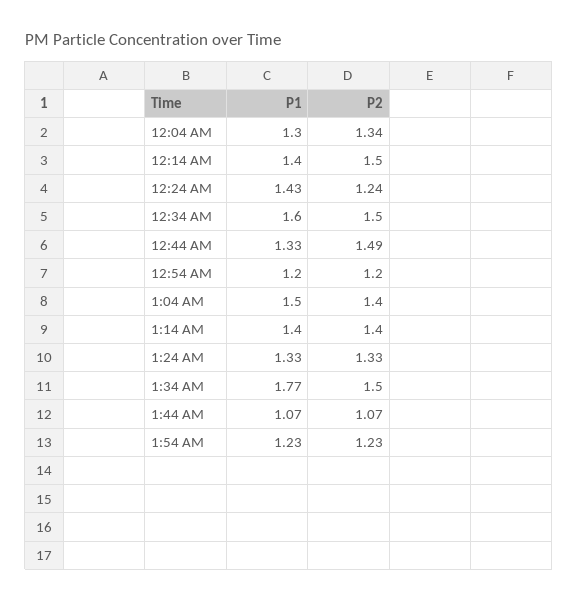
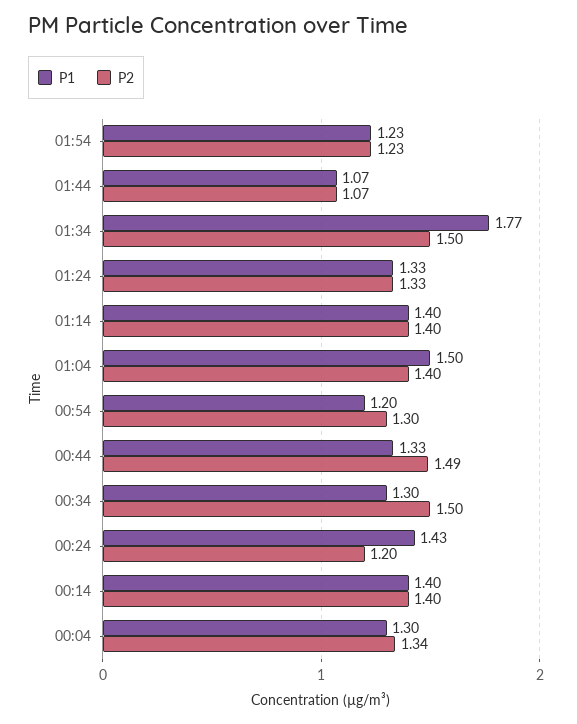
P2, 12:14 AM: 1.5 -> 1.4
P2, 12:24 AM: 1.24 -> 1.2
P1, 12:34 AM: 1.6 -> 1.3
P2, 12:54 AM: 1.2 -> 1.3

